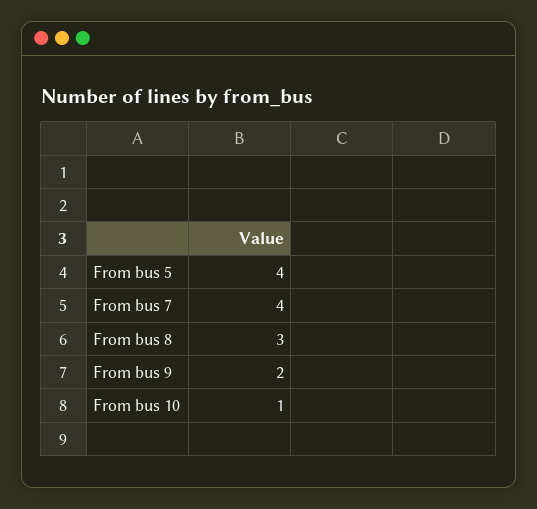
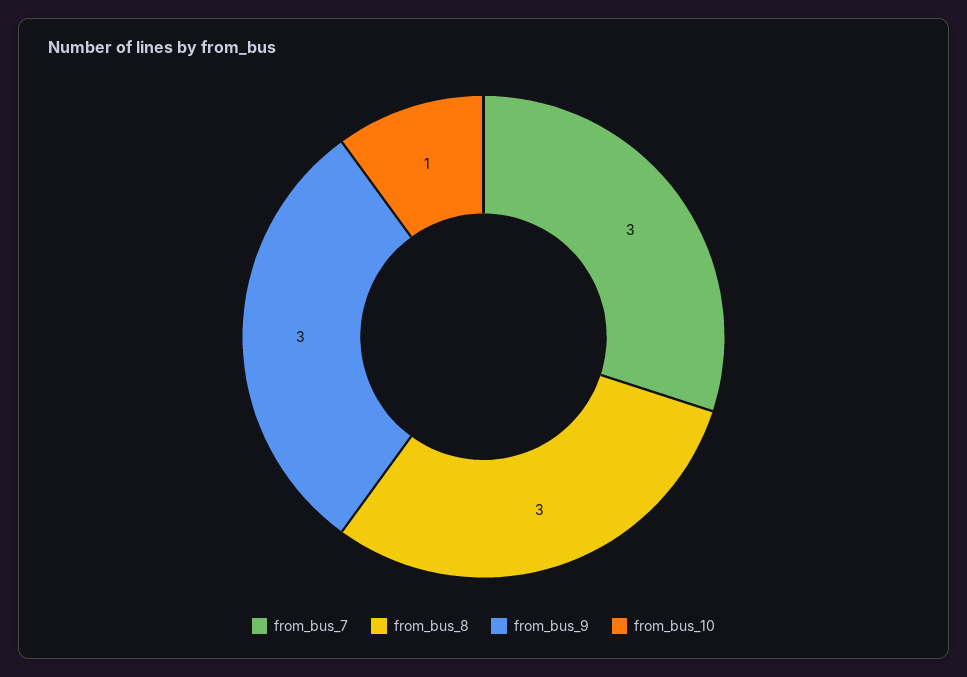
From bus 5: 4 -> none
From bus 7: 4 -> 3
From bus 9: 2 -> 3

